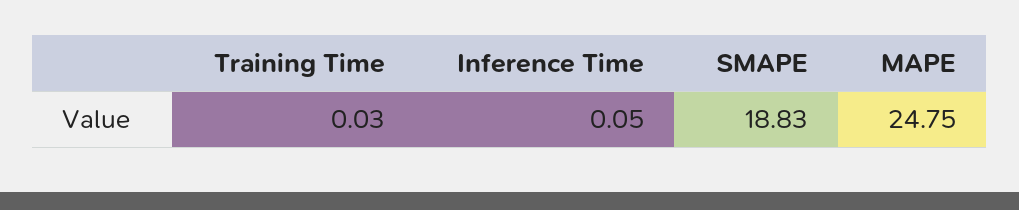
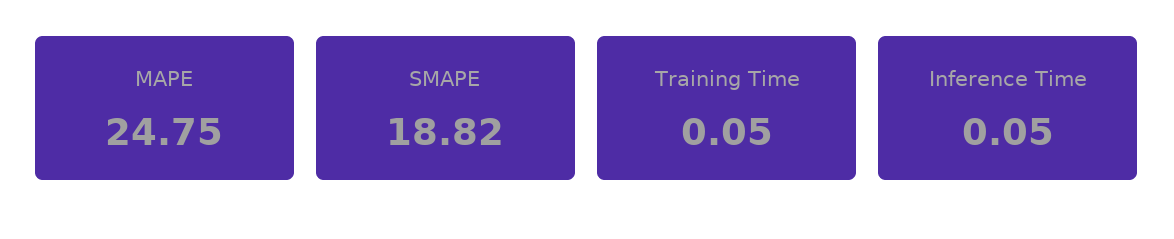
Training Time: 0.03 -> 0.05
SMAPE: 18.83 -> 18.82

